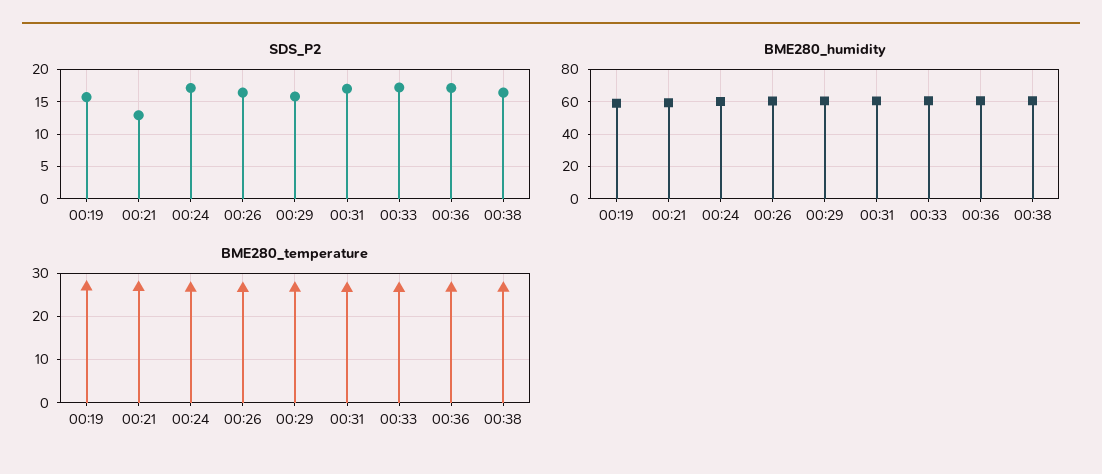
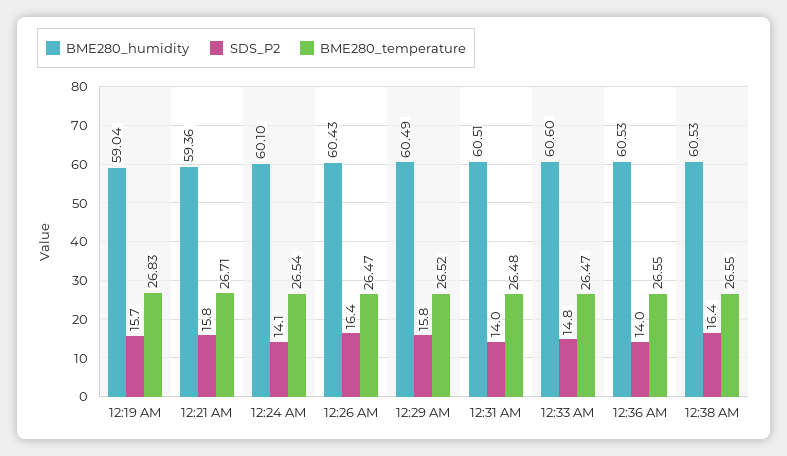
SDS_P2, 00:21: 13 -> 15.8
SDS_P2, 00:24: 17 -> 14.1
SDS_P2, 00:31: 17 -> 14
SDS_P2, 00:33: 17 -> 14.8
SDS_P2, 00:36: 17 -> 14

